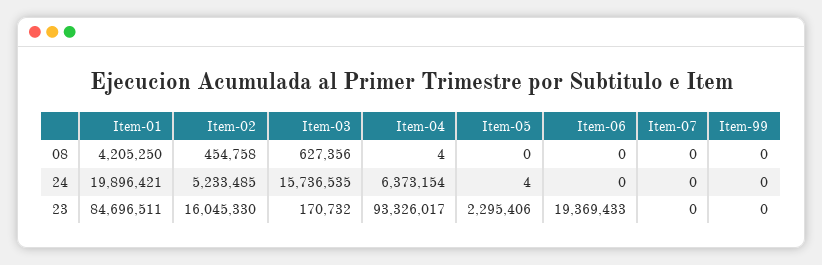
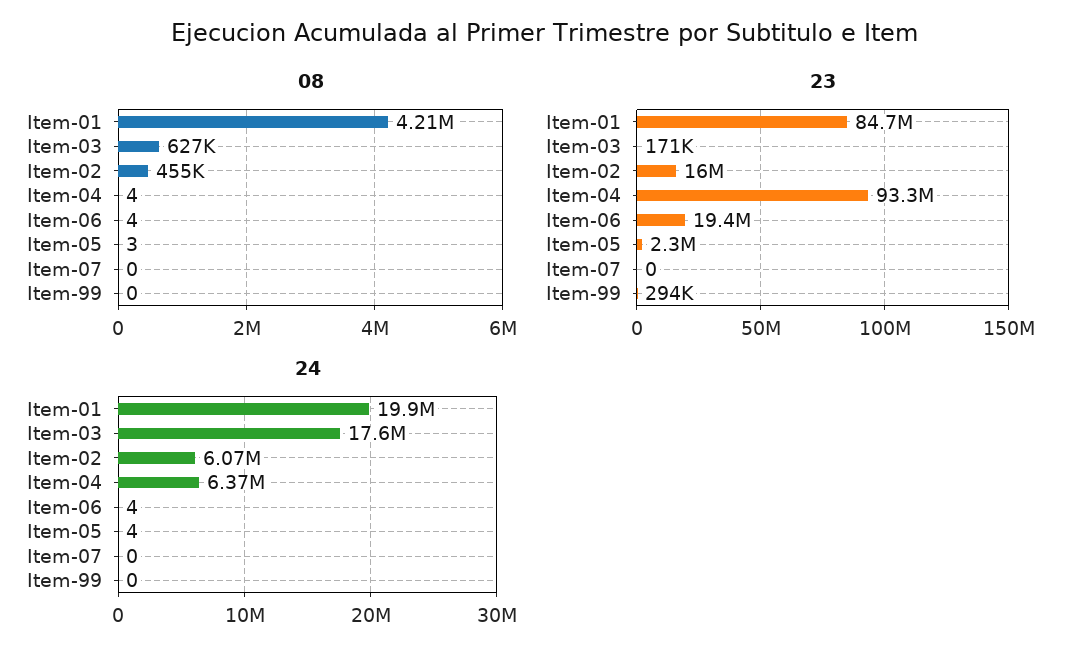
08, Item-05: 0 -> 3
08, Item-06: 0 -> 4
24, Item-02: 5233485 -> 6070000
24, Item-03: 15736535 -> 17600000
24, Item-06: 0 -> 4
23, Item-99: 0 -> 294000

